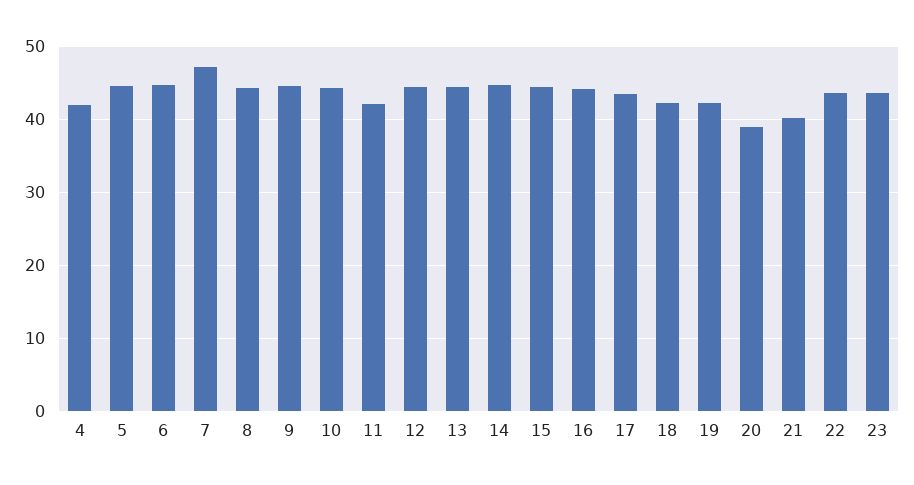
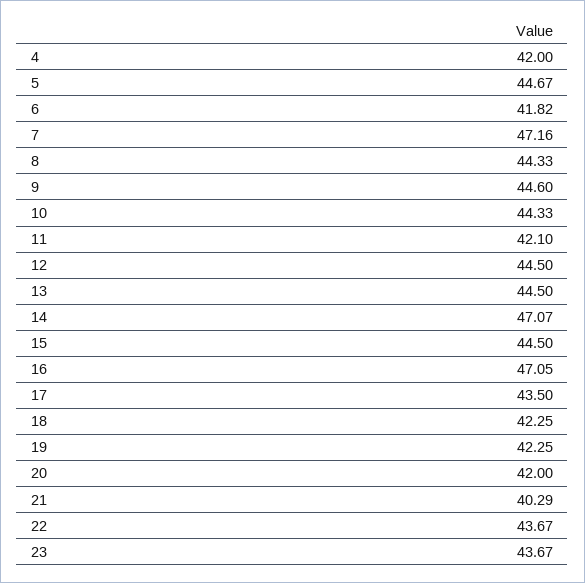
6: 45 -> 41.82
14: 45 -> 47.07
16: 44 -> 47.05
20: 39 -> 42

